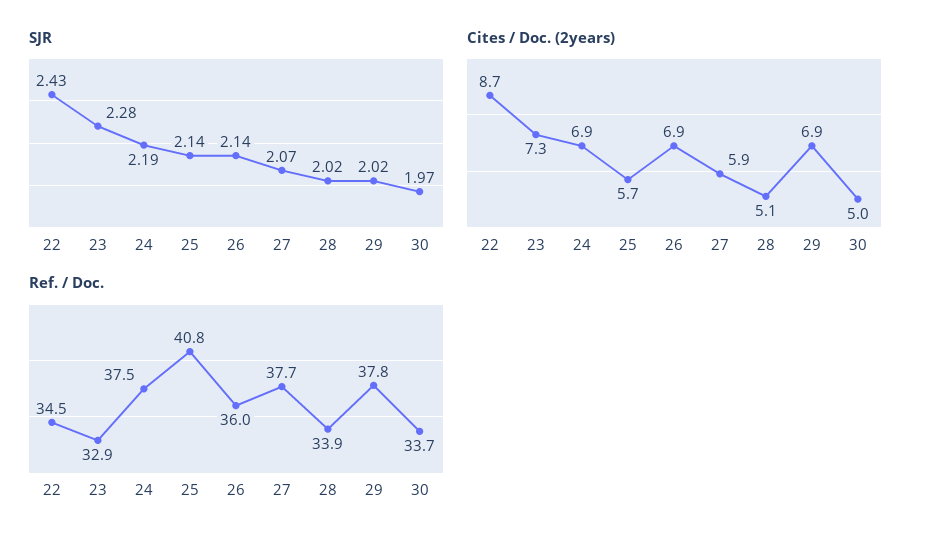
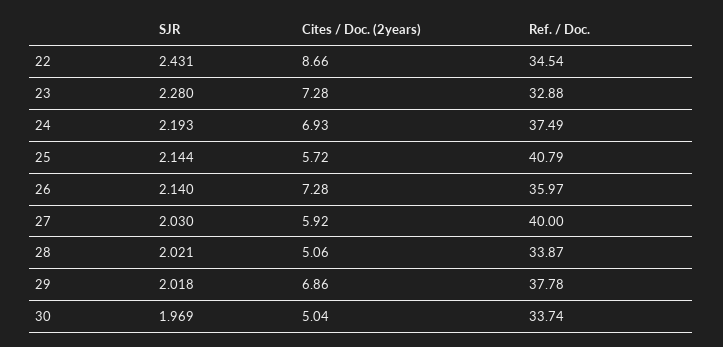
SJR, 27: 2.07 -> 2.03
Cites / Doc. (2years), 26: 6.9 -> 7.28
Ref. / Doc., 27: 37.7 -> 40

